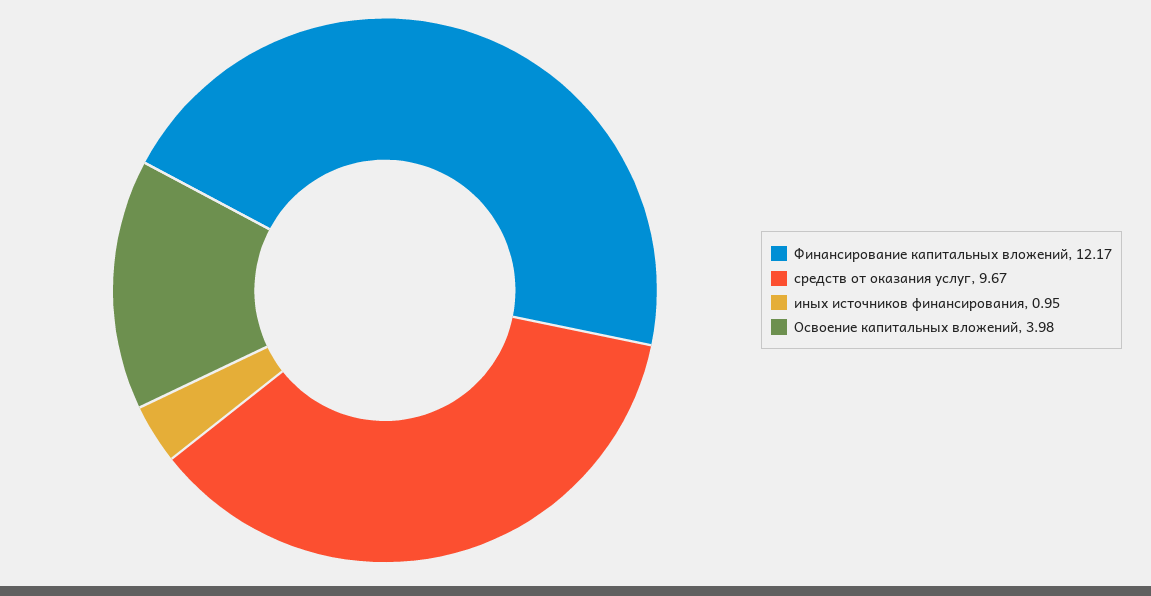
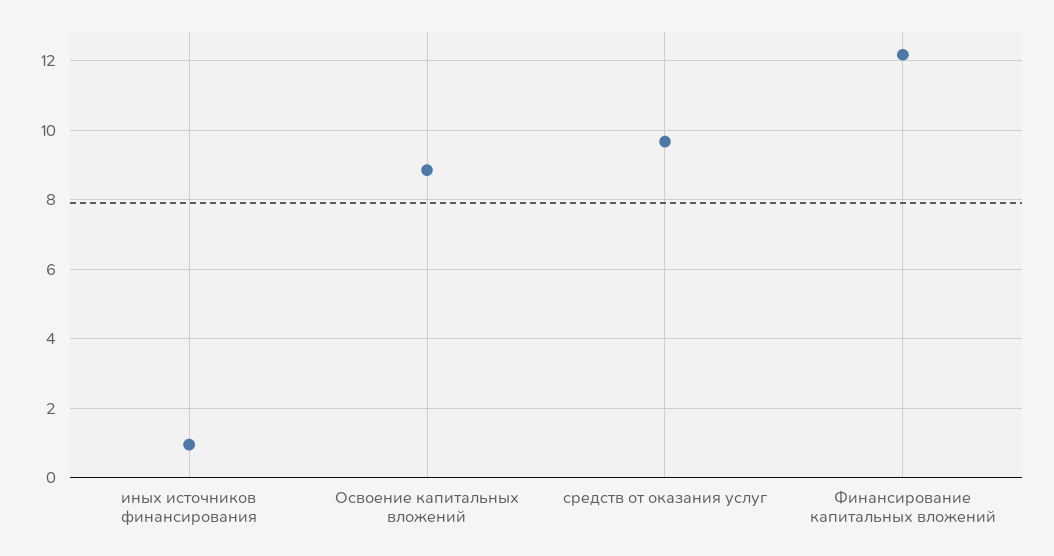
Освоение капитальных вложений: 3.98 -> 8.8

